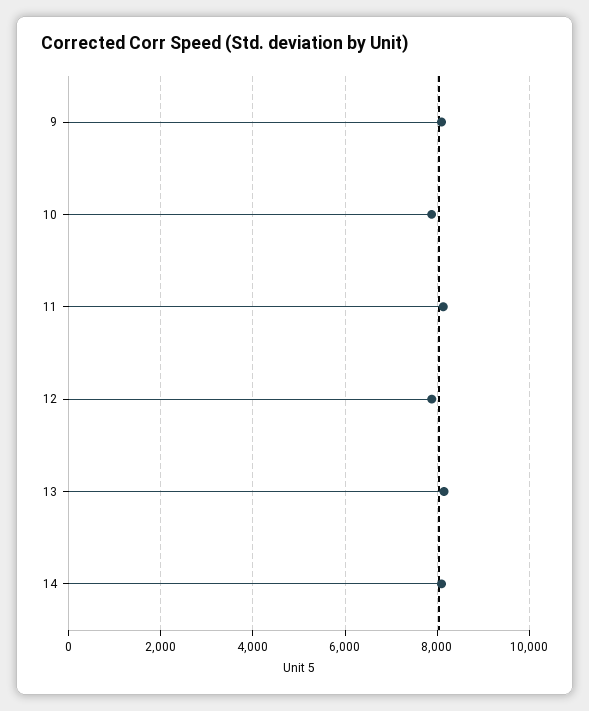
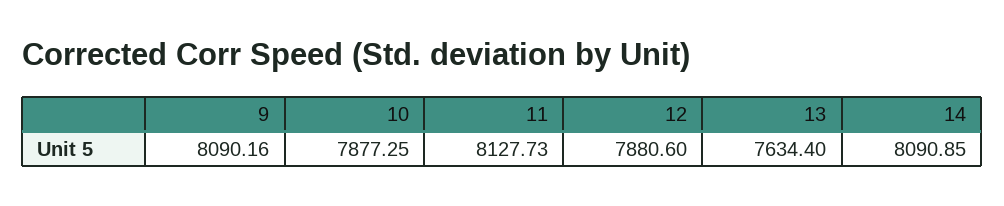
13: 8200 -> 7634.4

